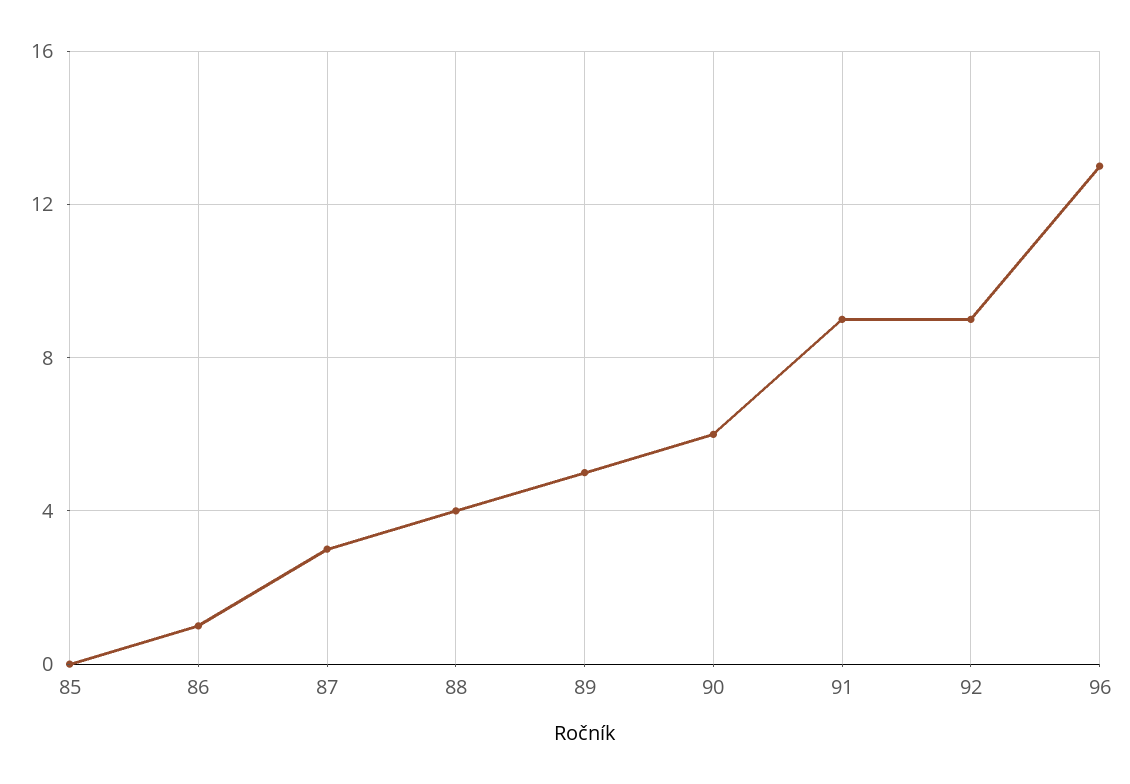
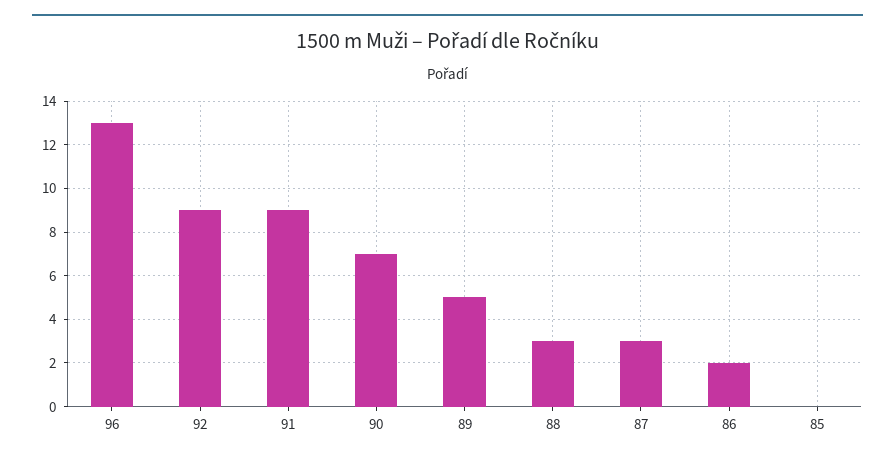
86: 1 -> 2
88: 4 -> 3
90: 6 -> 7

